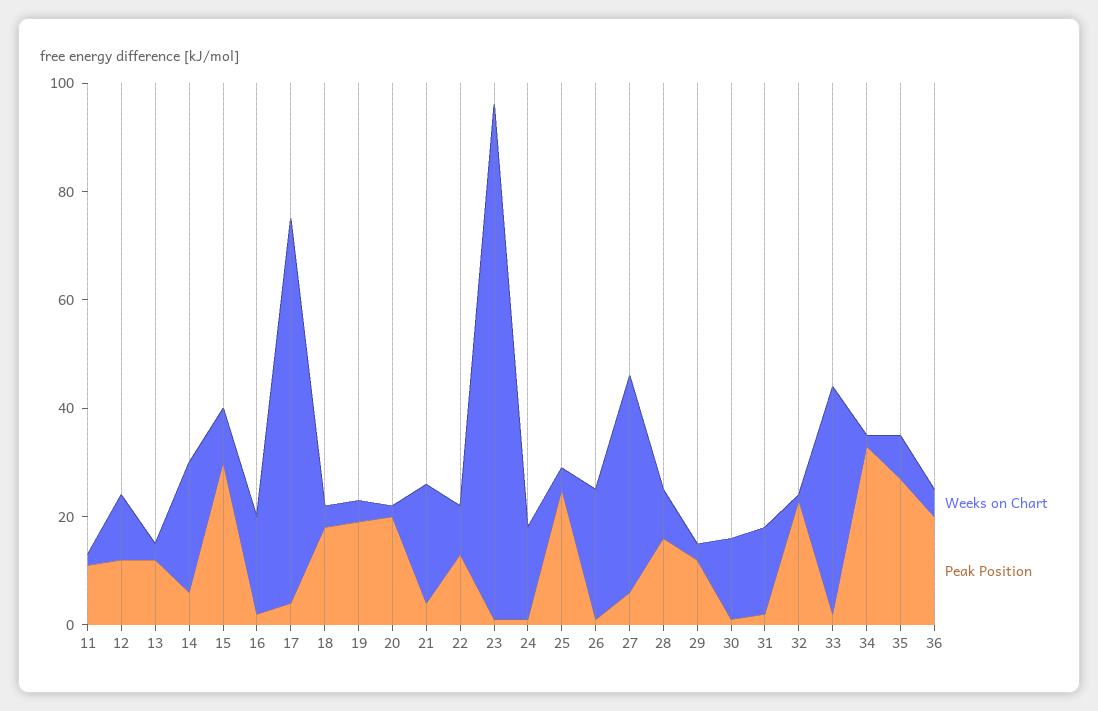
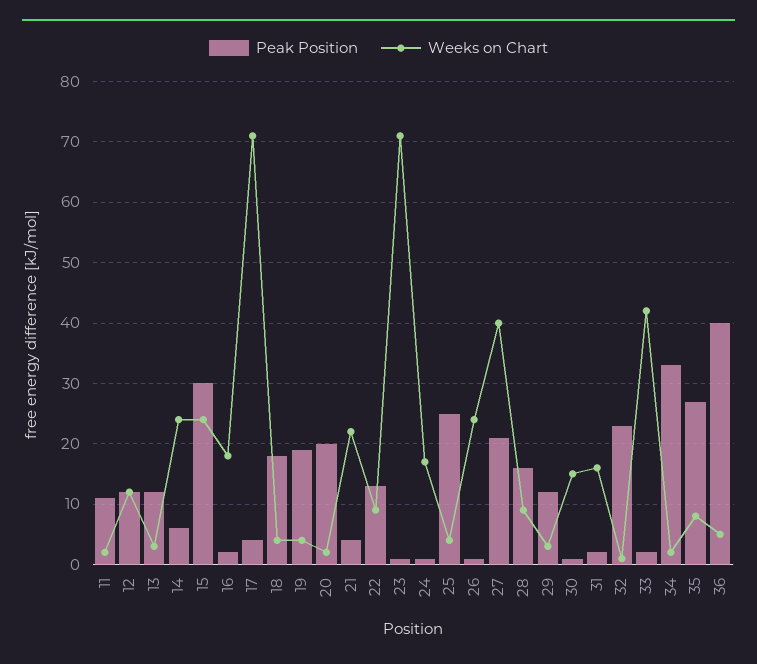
Weeks on Chart, 15: 10 -> 24
Weeks on Chart, 23: 95 -> 71
Peak Position, 27: 5 -> 21
Peak Position, 36: 20 -> 40

